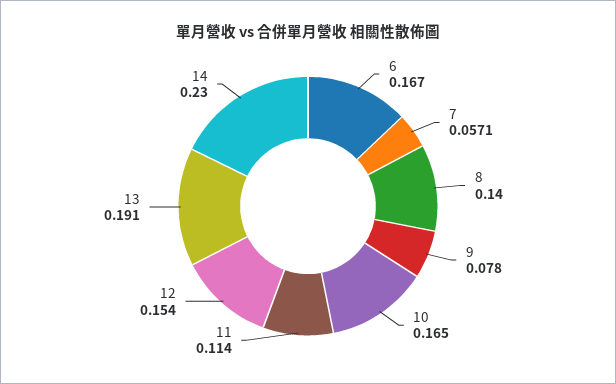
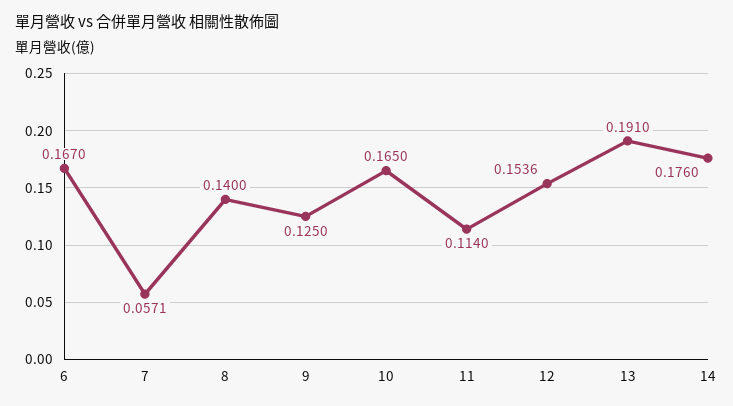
9: 0.078 -> 0.125
12: 0.154 -> 0.1536
14: 0.23 -> 0.176

